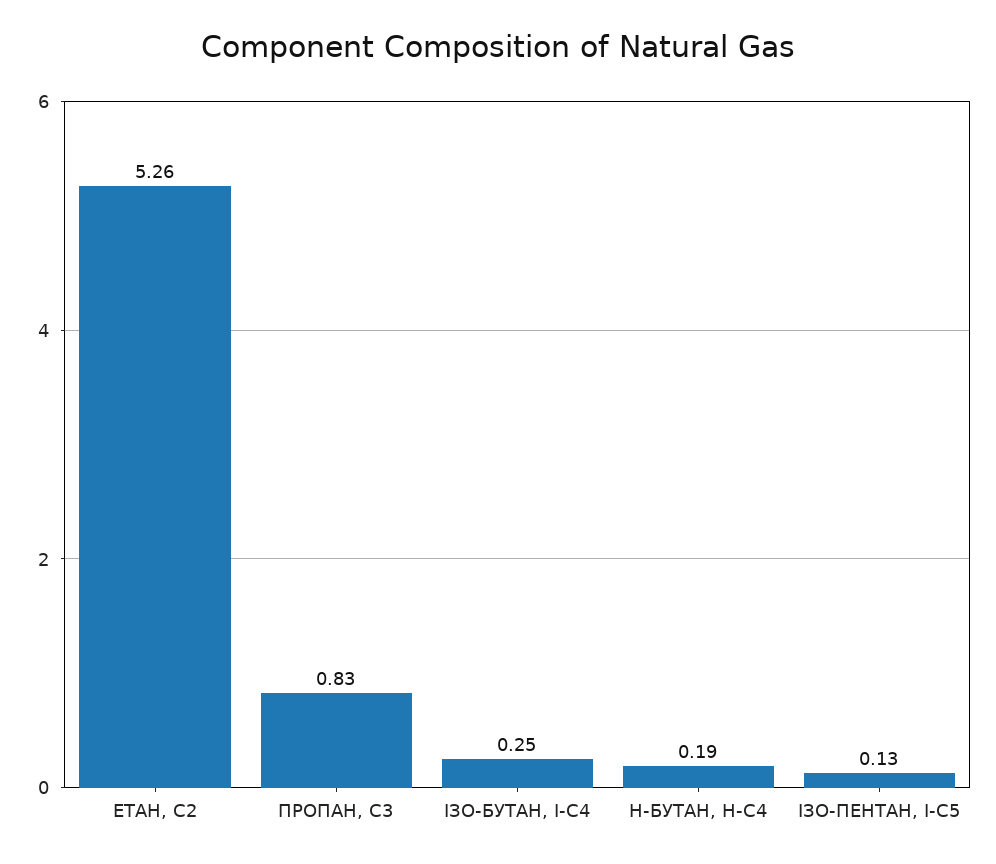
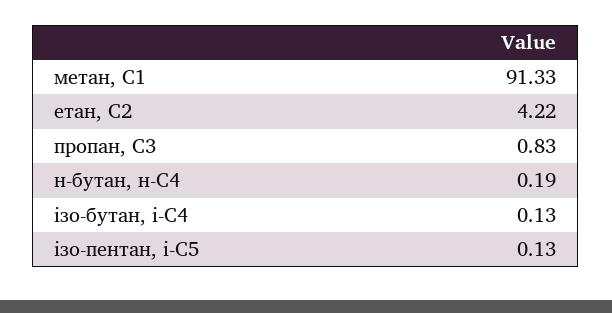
ЕТАН, С2: 5.26 -> 4.22
ІЗО-БУТАН, І-С4: 0.25 -> 0.13
метан, С1: none -> 91.33

